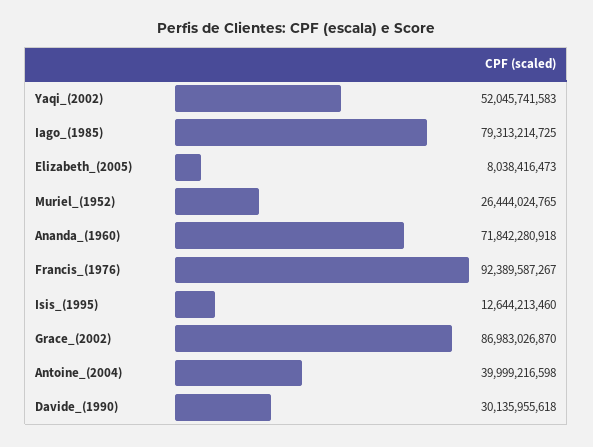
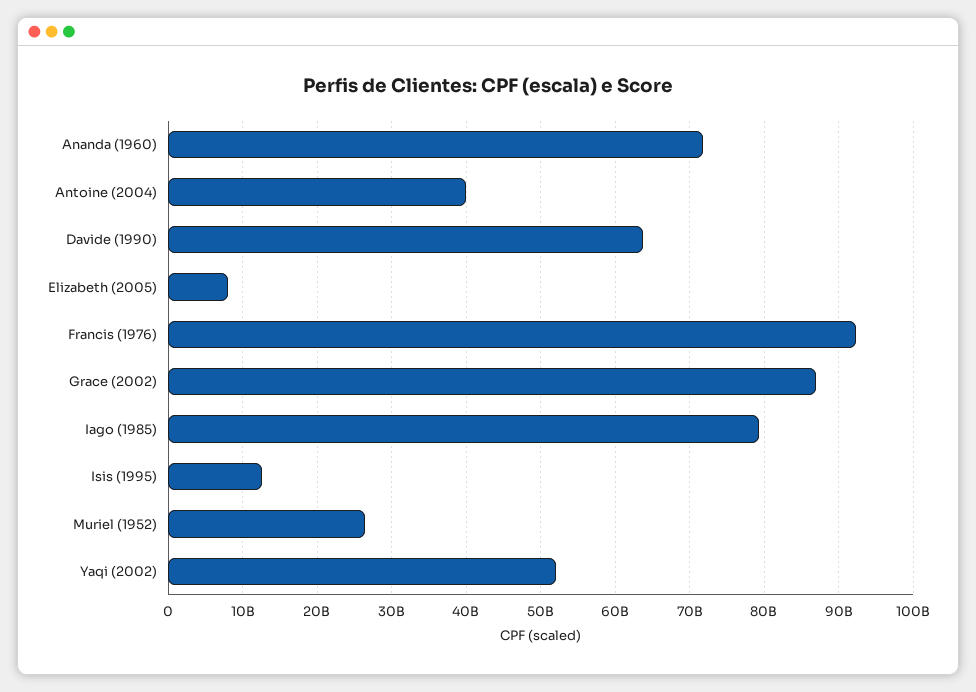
Davide_(1990): 30135955618 -> 64000000000

